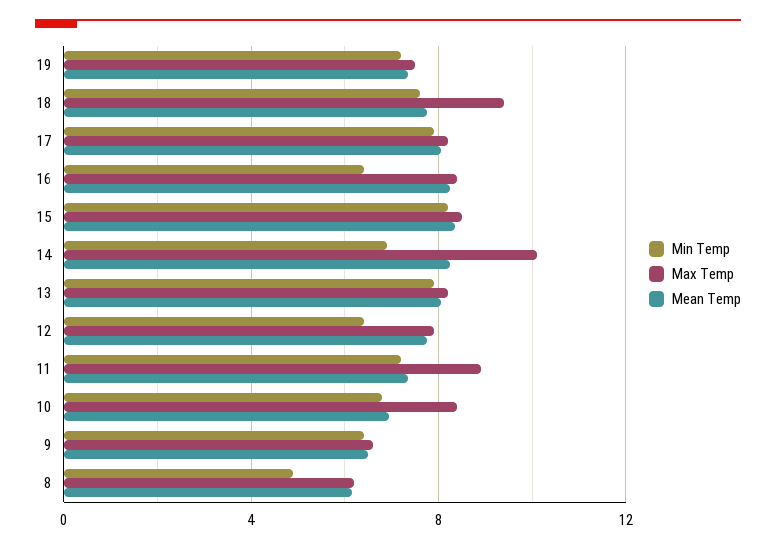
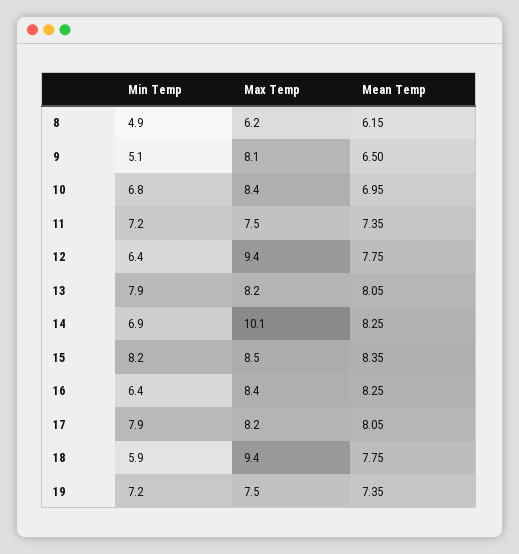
Min Temp, 18: 7.5 -> 5.9
Max Temp, 12: 8 -> 9.4
Max Temp, 11: 9 -> 7.5
Min Temp, 9: 6.5 -> 5.1
Max Temp, 9: 6.5 -> 8.1

